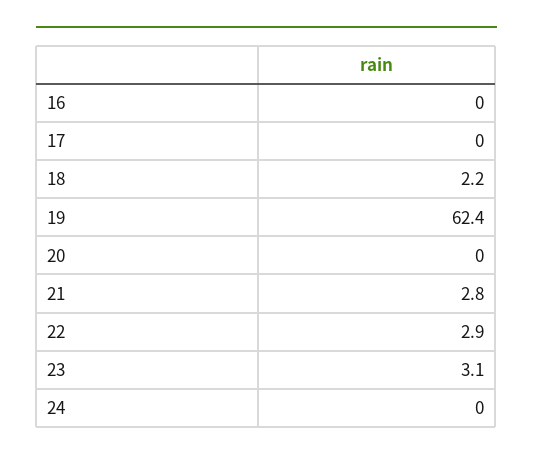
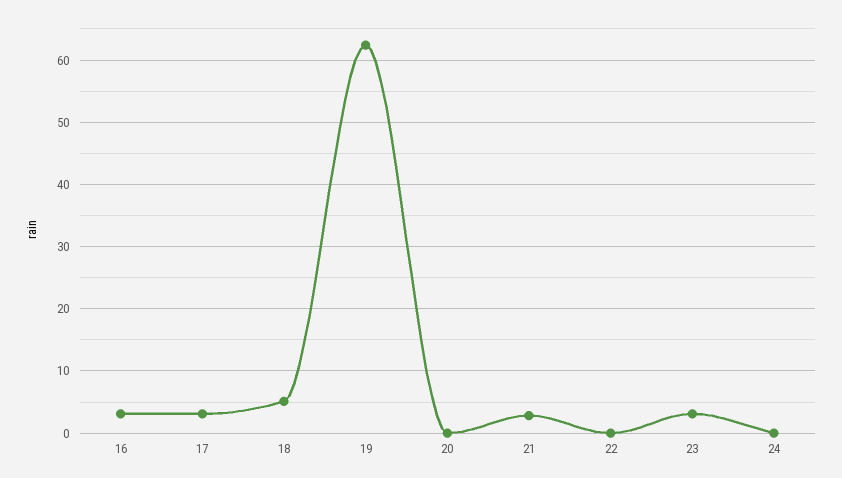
16: 0 -> 3
17: 0 -> 3
18: 2.2 -> 5
22: 2.9 -> 0

